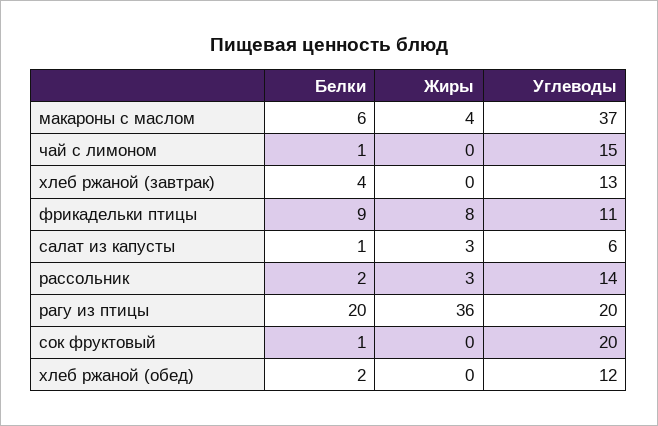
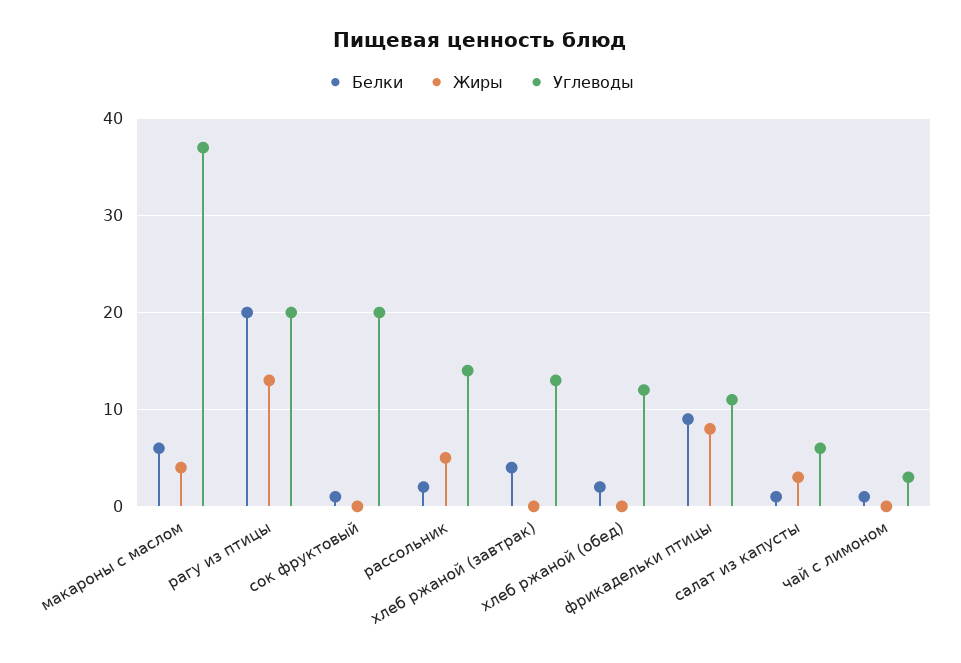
Углеводы, чай с лимоном: 15 -> 3
Жиры, рассольник: 3 -> 5
Жиры, рагу из птицы: 36 -> 13

